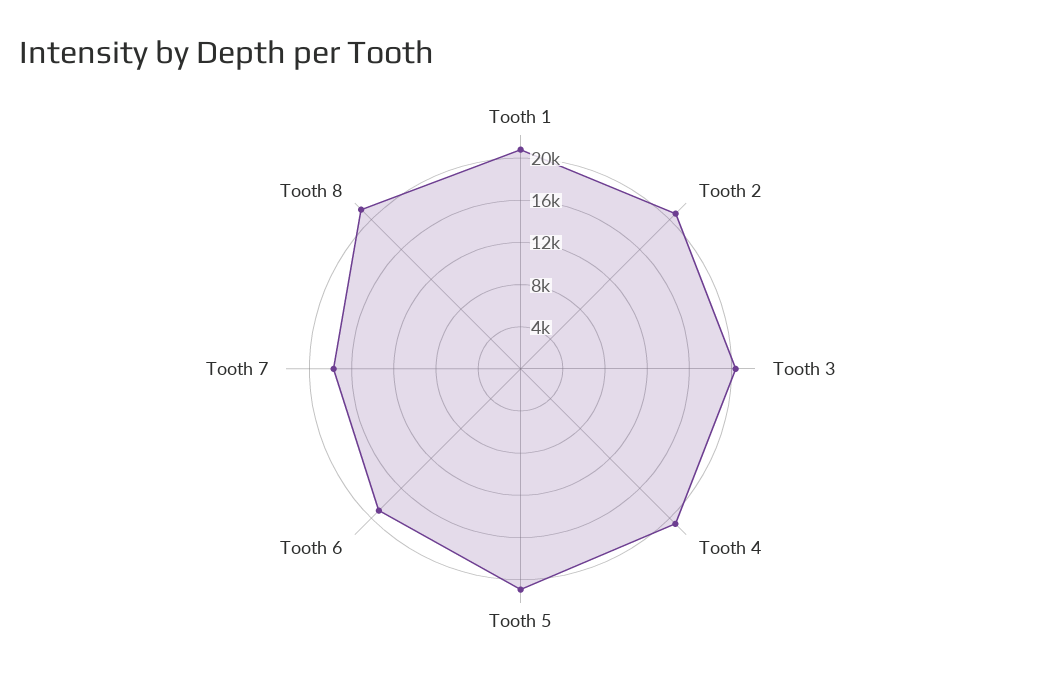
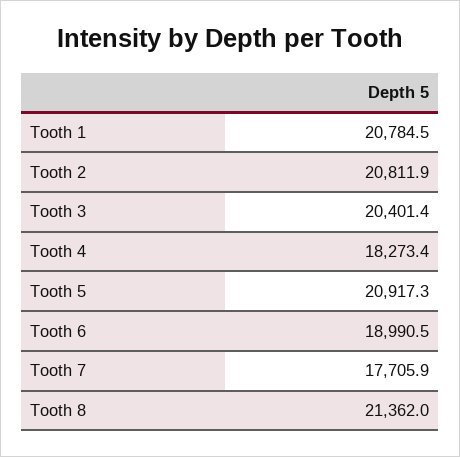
Tooth 4: 21000 -> 18273.4

